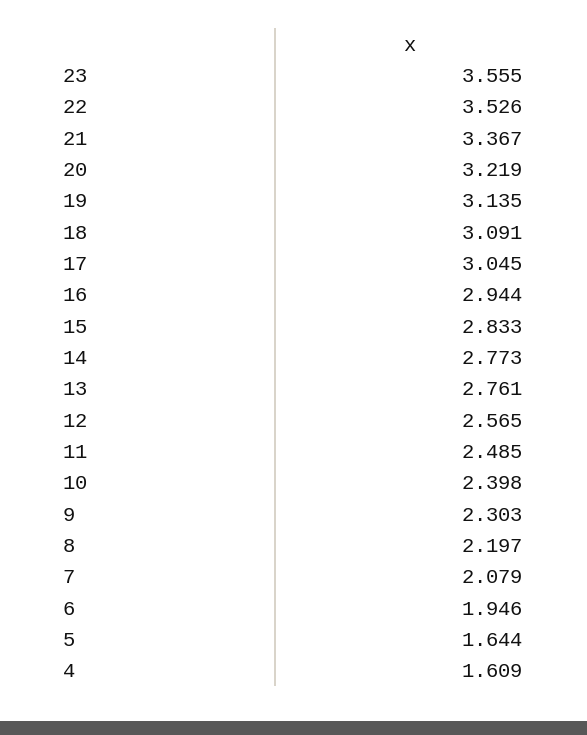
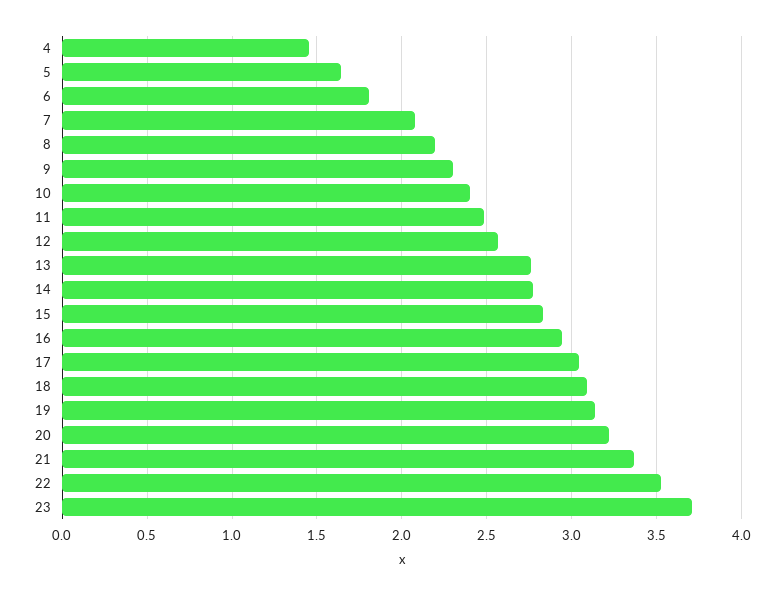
23: 3.555 -> 3.7
6: 1.946 -> 1.8
4: 1.609 -> 1.45

